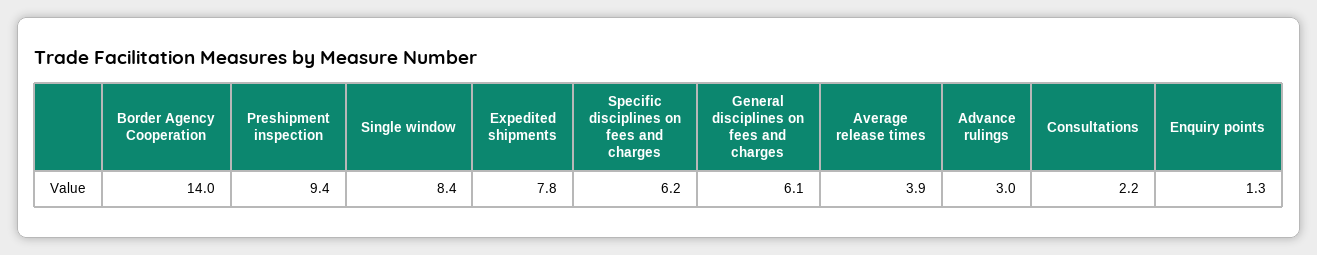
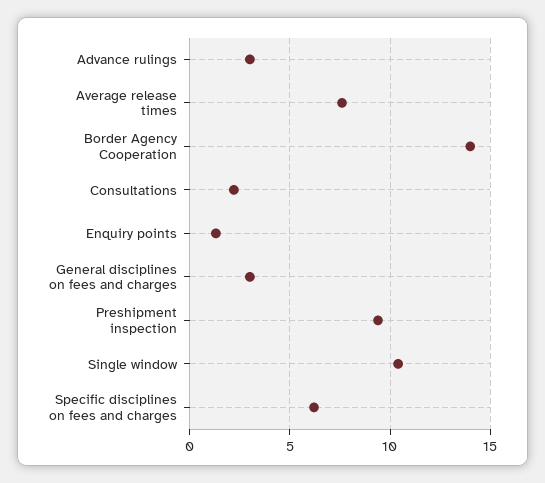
Single window: 8.4 -> 10.5
Expedited shipments: 7.8 -> none
General disciplines on fees and charges: 6.1 -> 3
Average release times: 3.9 -> 7.5

